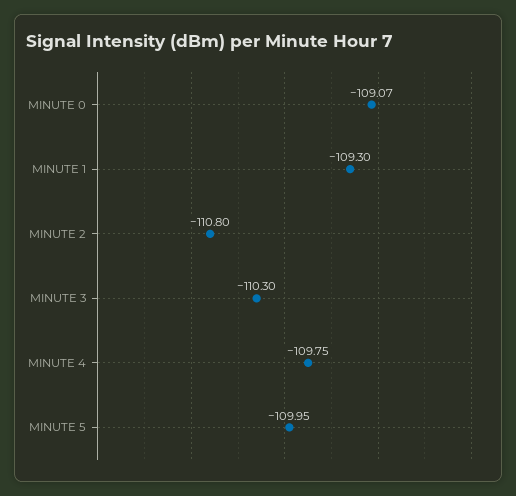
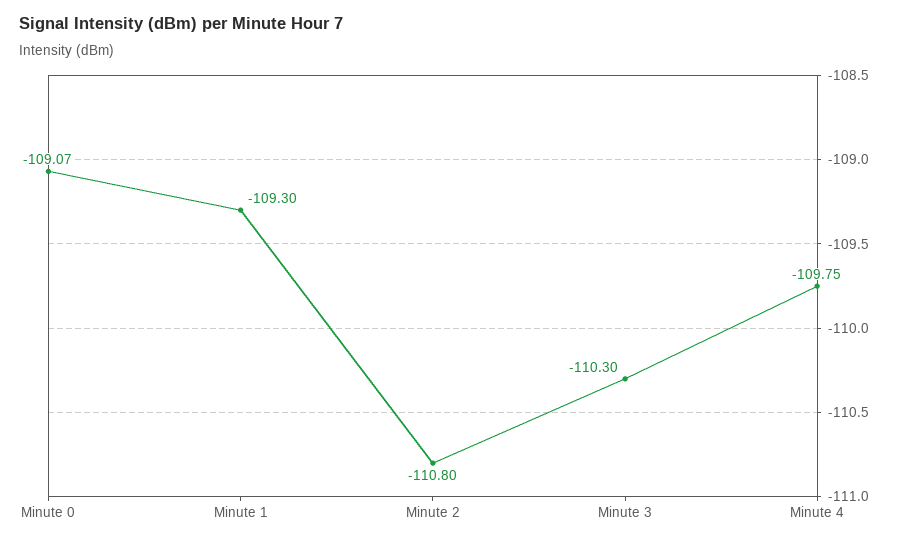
MINUTE 5: -109.95 -> none

